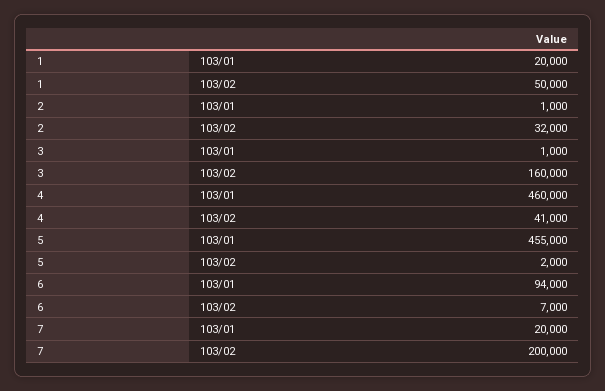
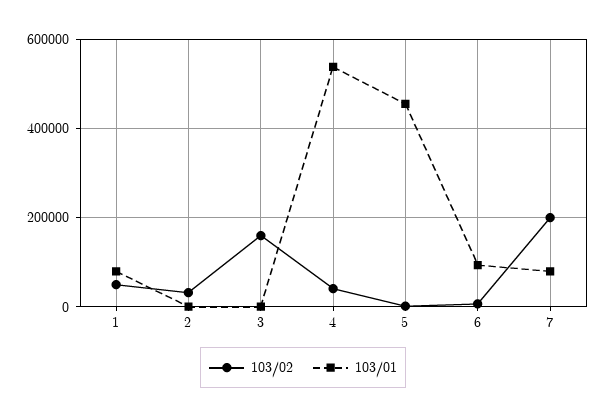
103/01, 1: 20000 -> 80000
103/01, 4: 460000 -> 540000
103/01, 7: 20000 -> 80000

